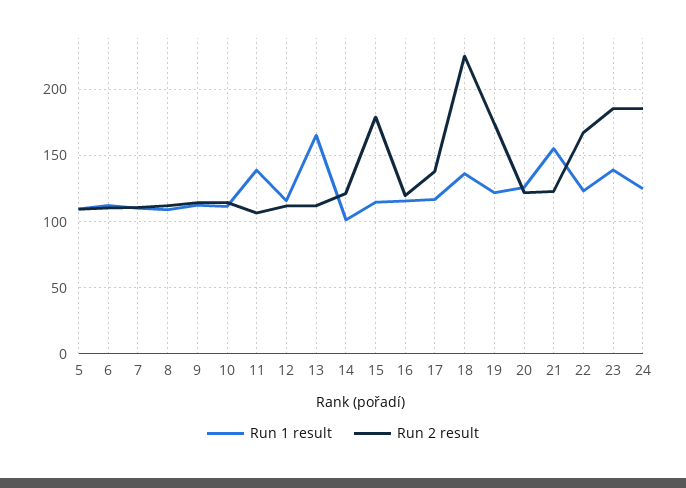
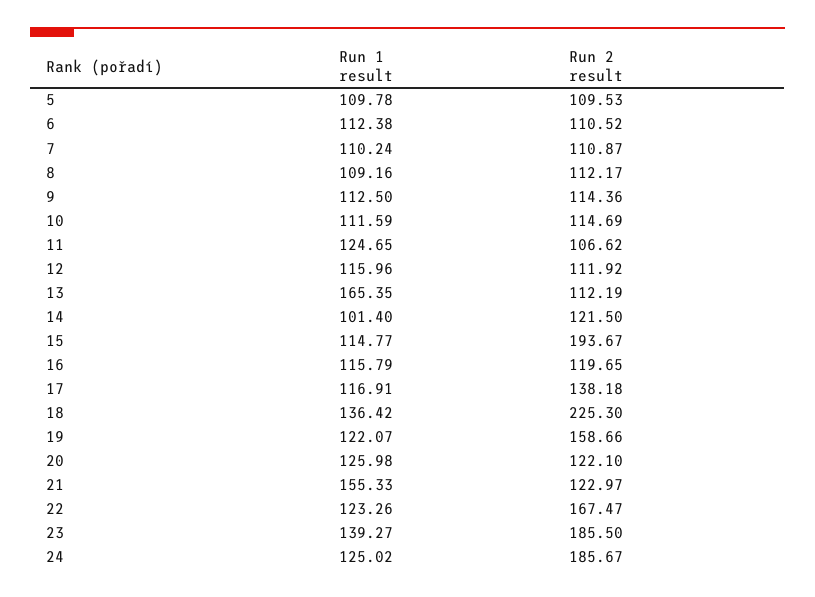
Run 1 result, 11: 140 -> 124.65
Run 2 result, 15: 180 -> 193.67
Run 2 result, 19: 175 -> 158.66

